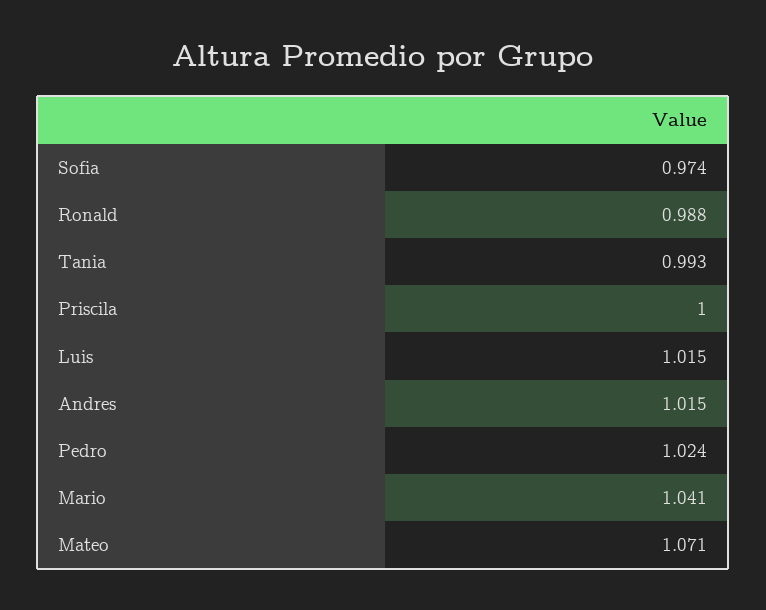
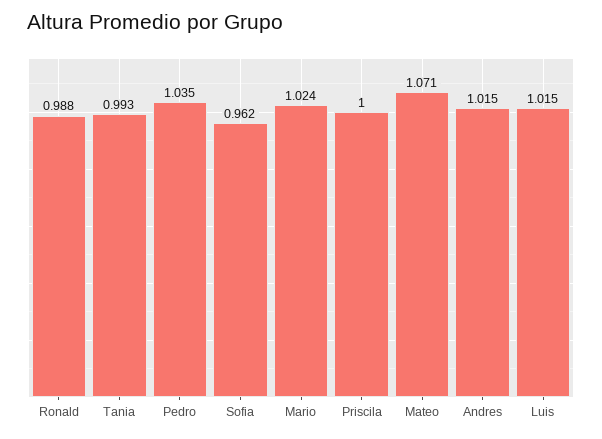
Sofia: 0.974 -> 0.962
Pedro: 1.024 -> 1.035
Mario: 1.041 -> 1.024

